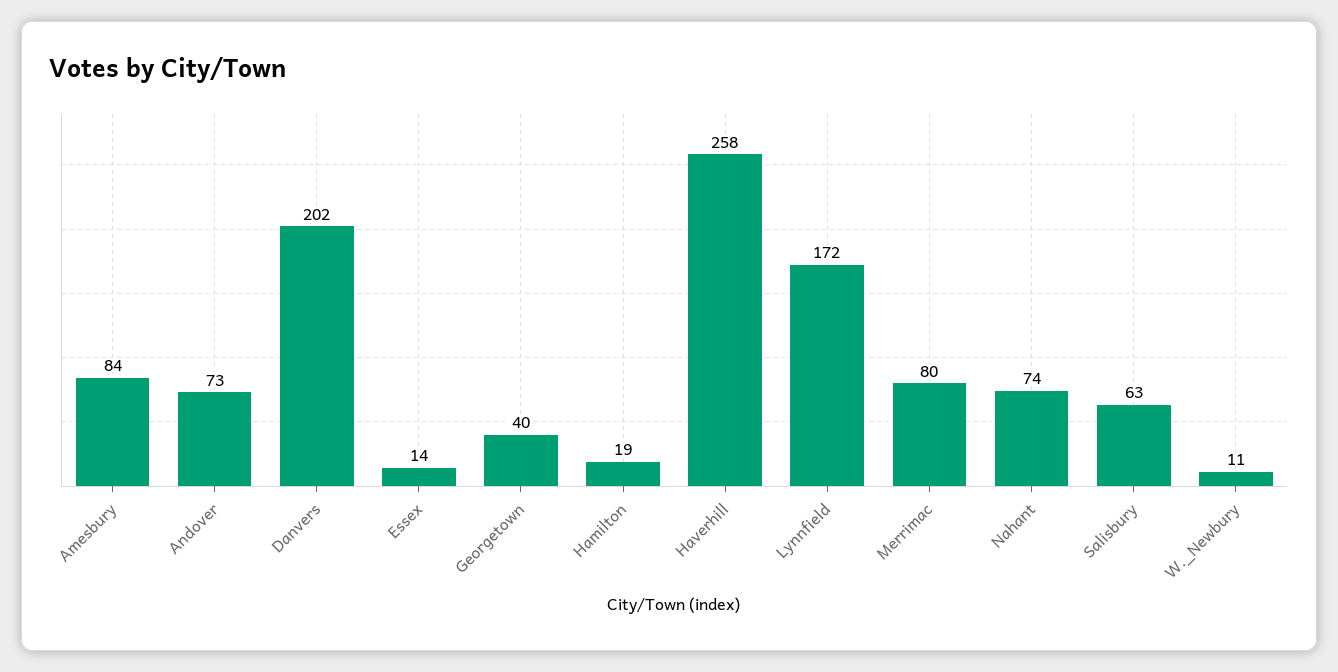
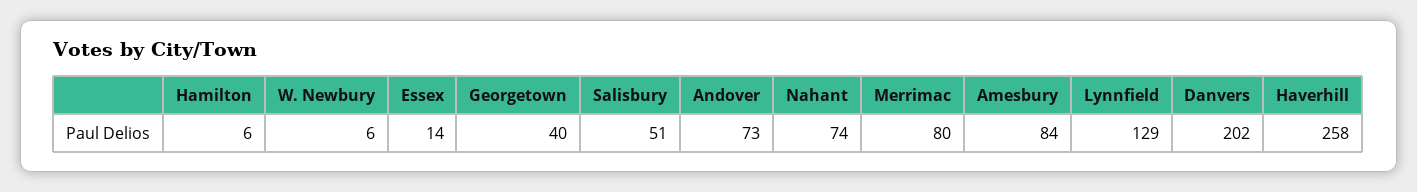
Hamilton: 19 -> 6
Lynnfield: 172 -> 129
Salisbury: 63 -> 51
W._Newbury: 11 -> 6

